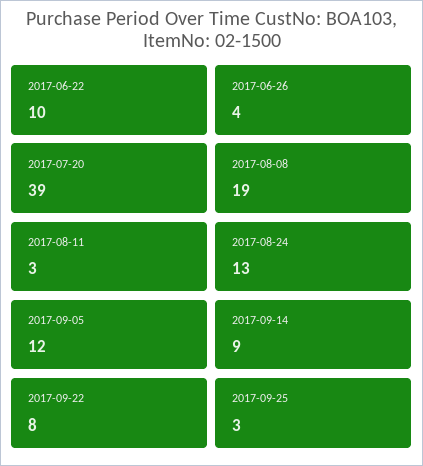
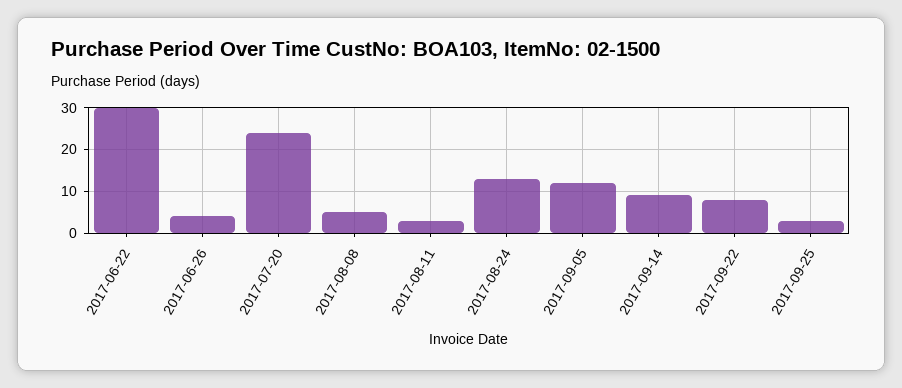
2017-06-22: 10 -> 30
2017-07-20: 39 -> 25
2017-08-08: 19 -> 5

